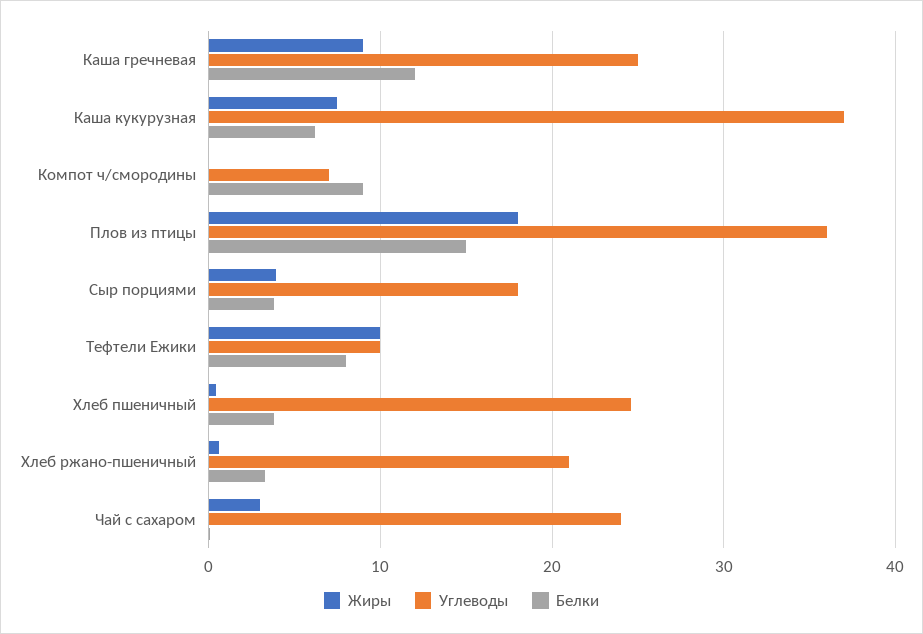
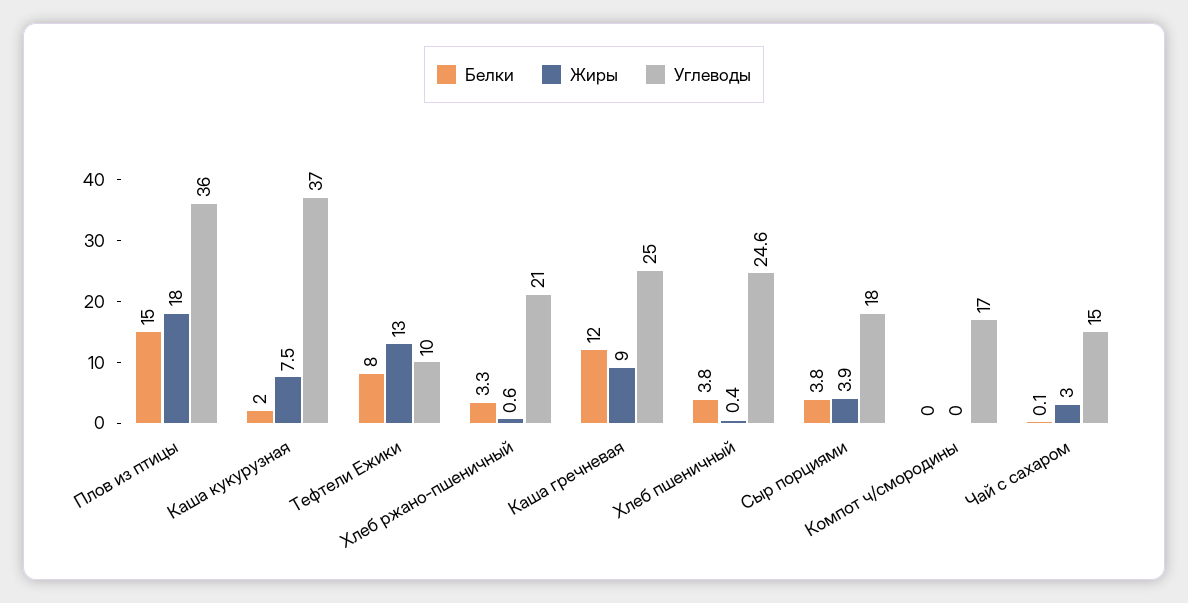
Белки, Каша кукурузная: 6 -> 2
Углеводы, Компот ч/смородины: 7 -> 17
Белки, Компот ч/смородины: 9 -> 0
Жиры, Тефтели Ежики: 10 -> 13
Углеводы, Чай с сахаром: 24 -> 15

